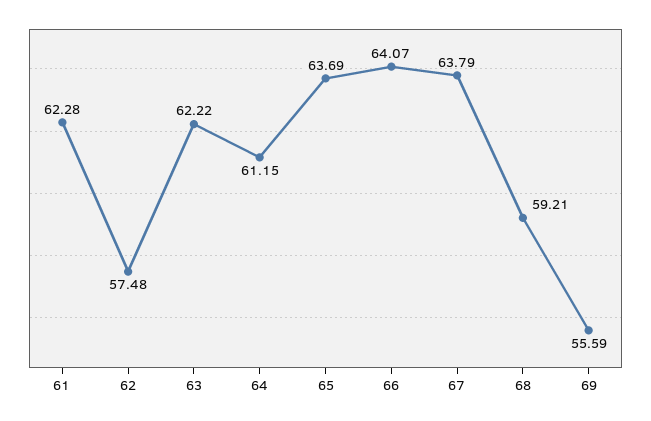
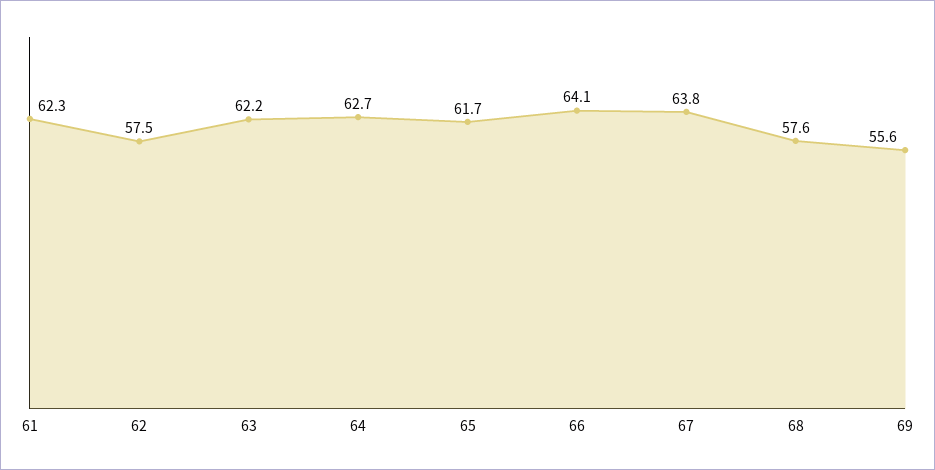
64: 61.15 -> 62.7
65: 63.69 -> 61.7
68: 59.21 -> 57.6

